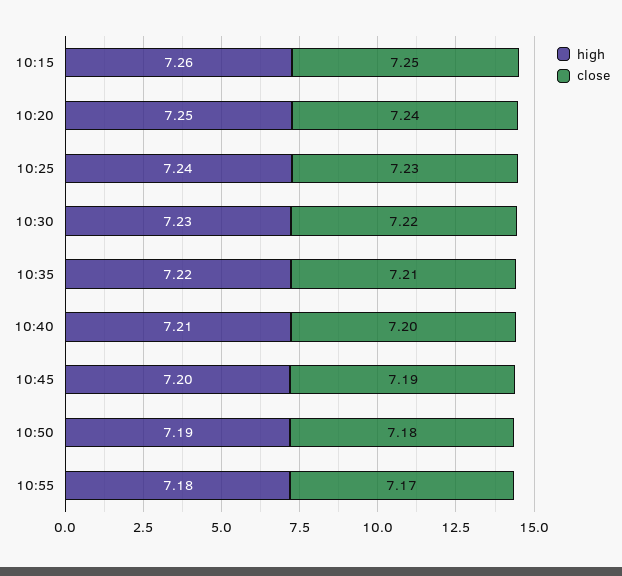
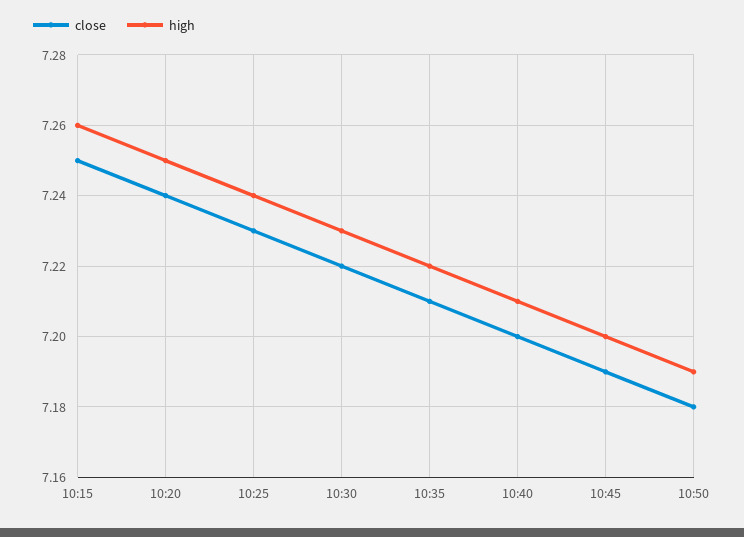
high, 10:55: 7.18 -> none
close, 10:55: 7.17 -> none

